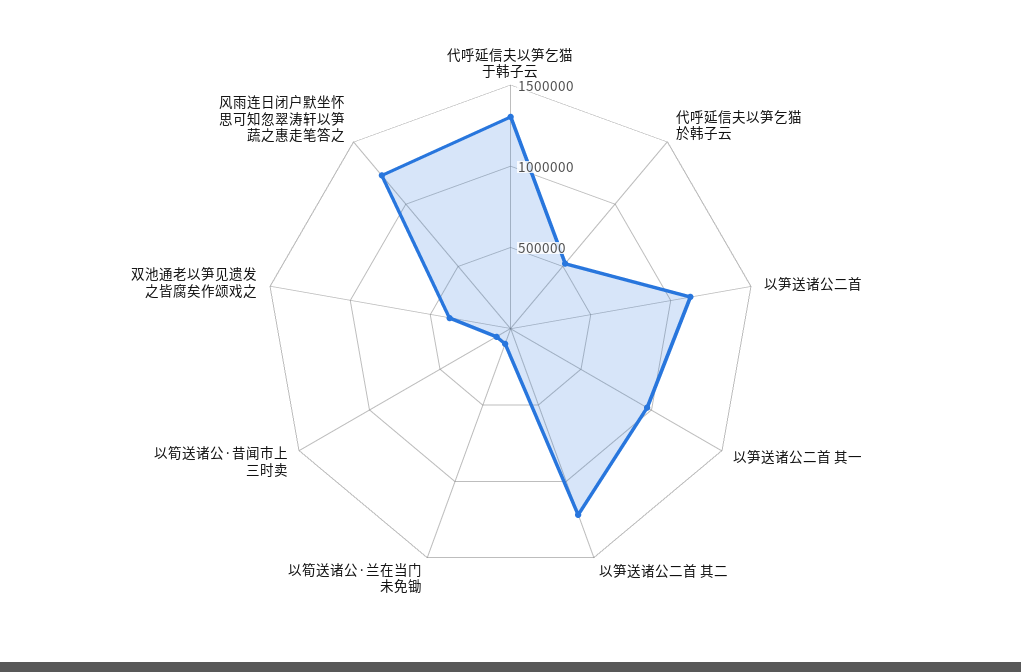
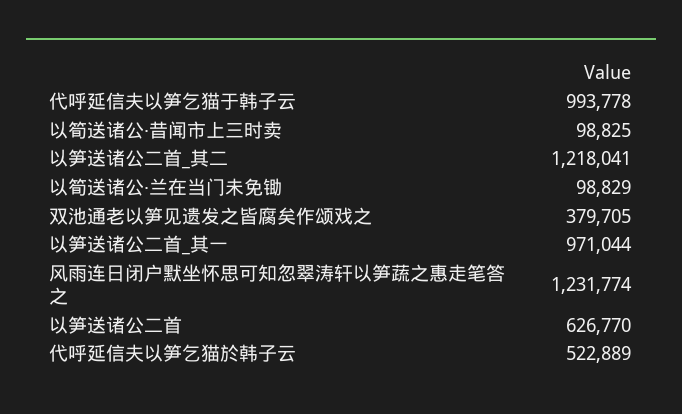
代呼延信夫以笋乞猫于韩子云: 1300000 -> 993778
以笋送诸公二首: 1100000 -> 626770

